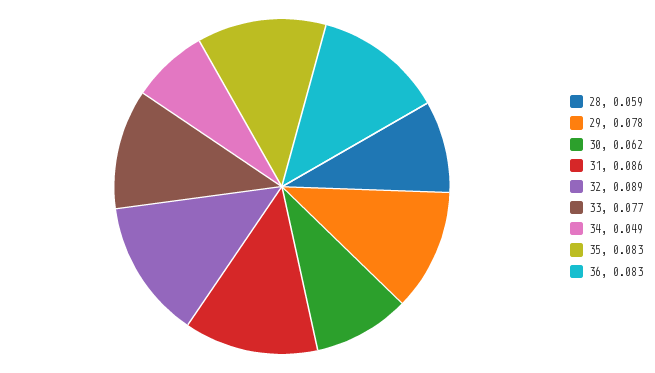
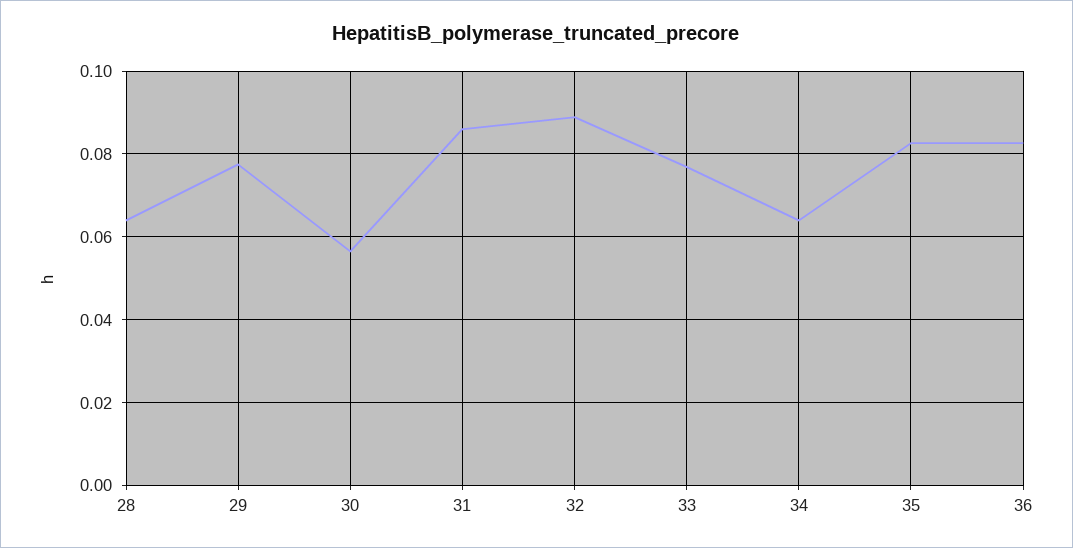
28: 0.059 -> 0.064
30: 0.062 -> 0.056
34: 0.049 -> 0.064

